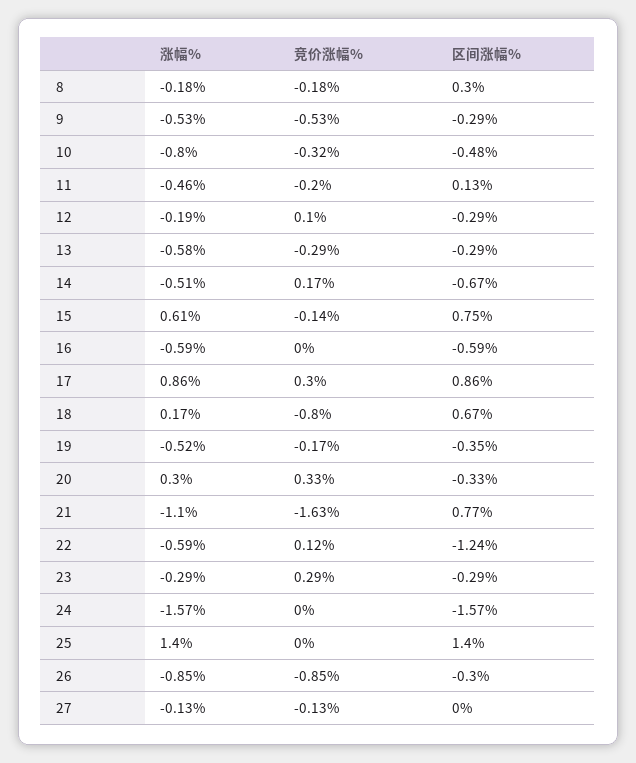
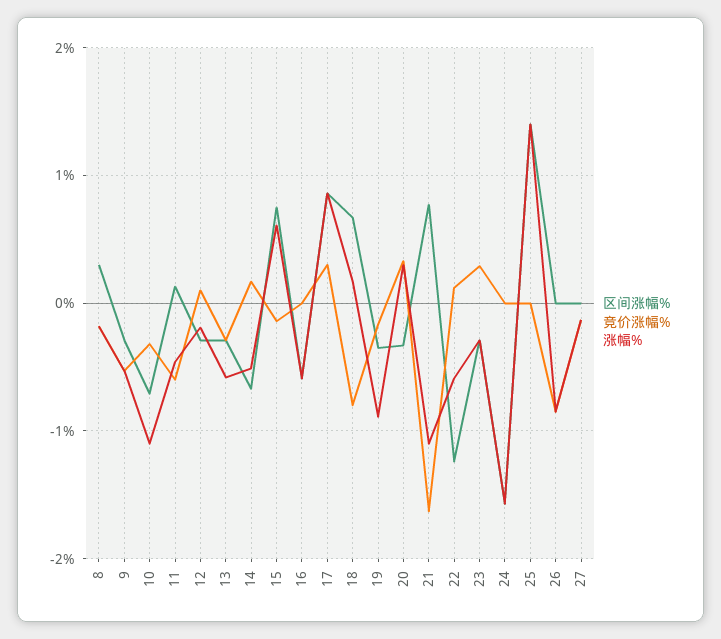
涨幅%, 10: -0.8 -> -1.1
区间涨幅%, 10: -0.48 -> -0.7
竞价涨幅%, 11: -0.2 -> -0.6
涨幅%, 19: -0.52 -> -0.9
区间涨幅%, 26: -0.3 -> 0

